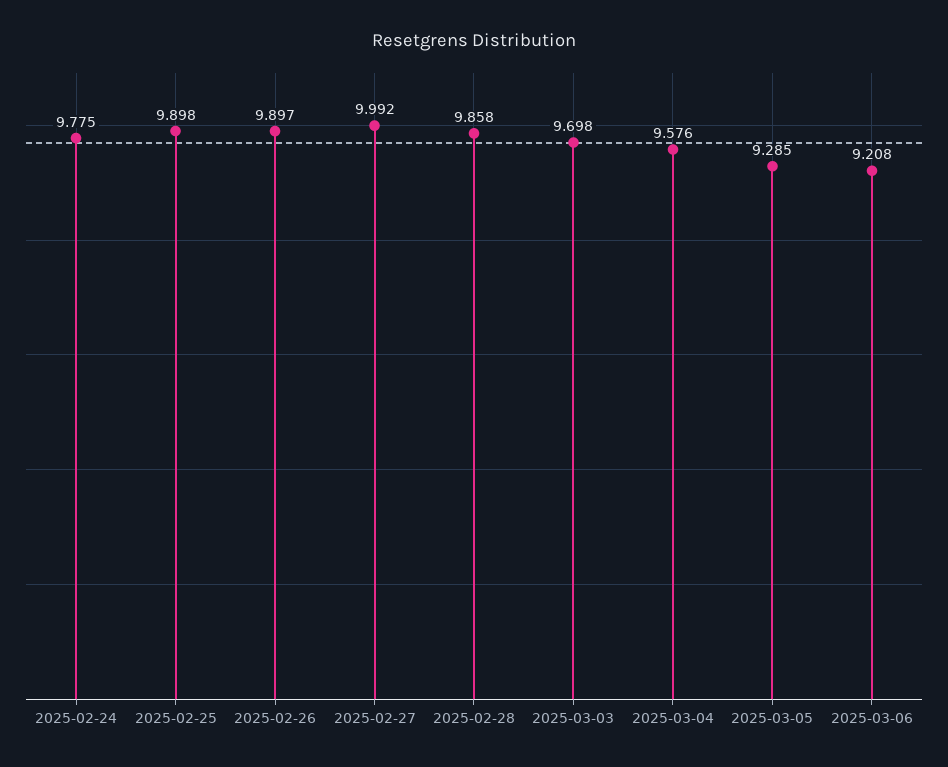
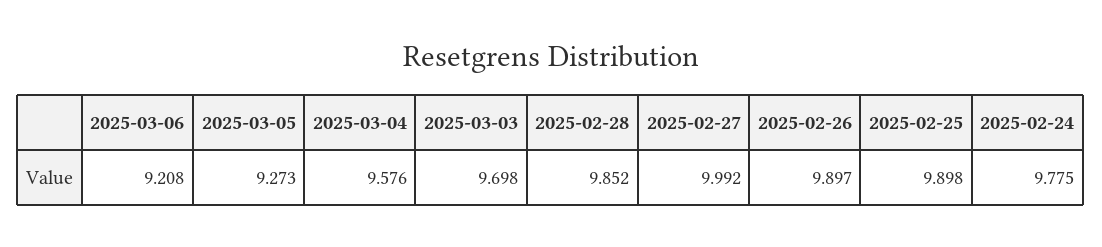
2025-02-28: 9.858 -> 9.852
2025-03-05: 9.285 -> 9.273

